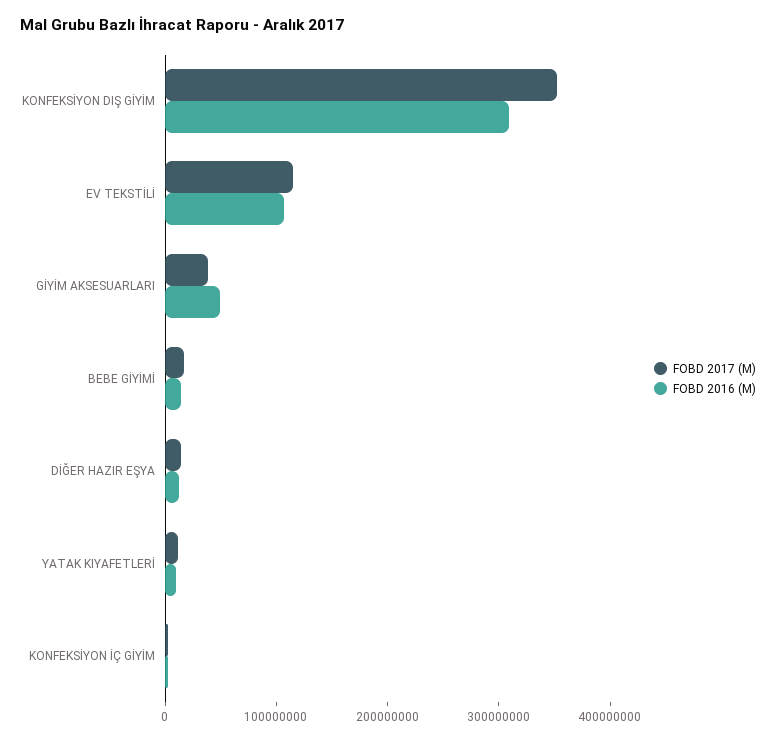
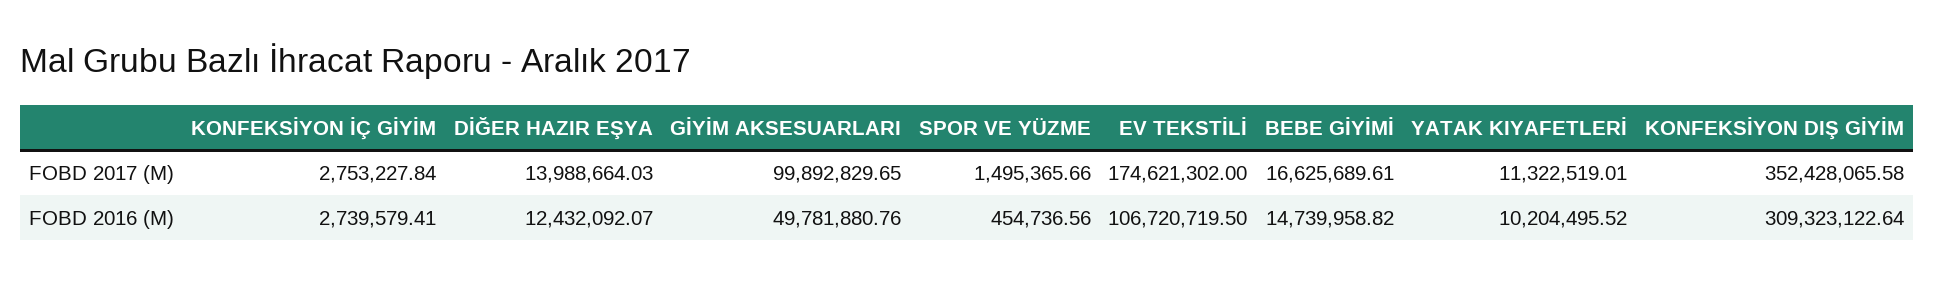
FOBD 2017 (M), EV TEKSTİLİ: 120000000 -> 174621302
FOBD 2017 (M), GİYİM AKSESUARLARI: 40000000 -> 99892829.65
FOBD 2017 (M), SPOR VE YÜZME: none -> 1495365.66
FOBD 2016 (M), SPOR VE YÜZME: none -> 454736.56

